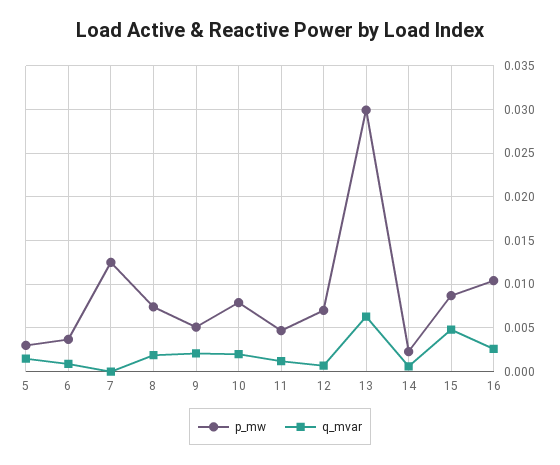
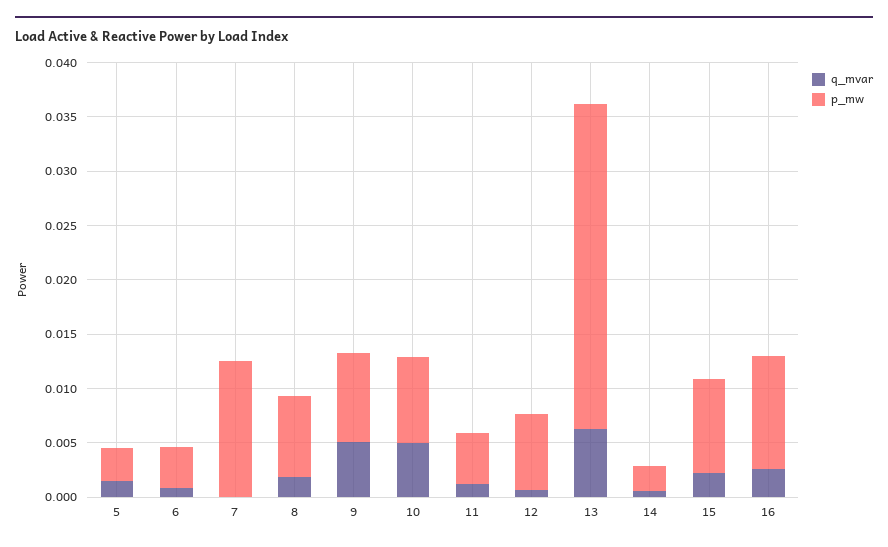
p_mw, 9: 0.005 -> 0.008
q_mvar, 9: 0.002 -> 0.005
q_mvar, 10: 0.002 -> 0.005
q_mvar, 15: 0.005 -> 0.002

